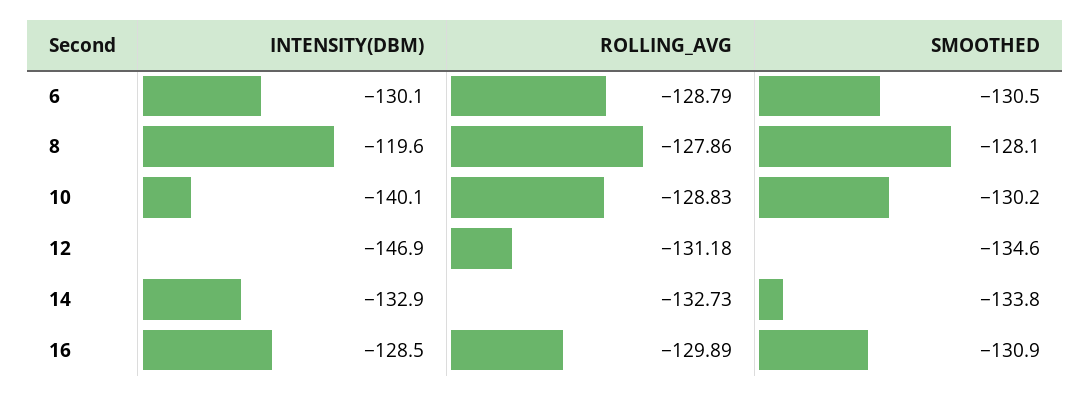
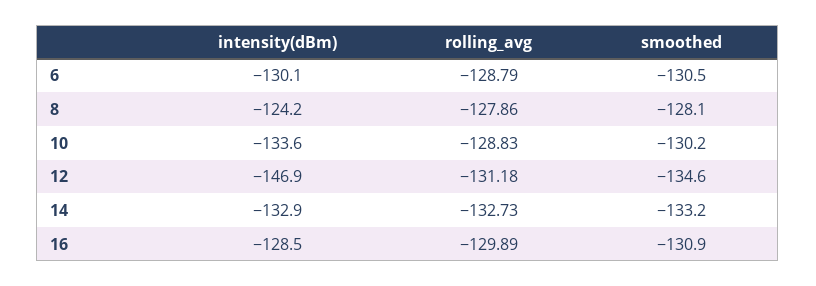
INTENSITY(DBM), 8: -119.6 -> -124.2
INTENSITY(DBM), 10: -140.1 -> -133.6
SMOOTHED, 14: -133.8 -> -133.2

